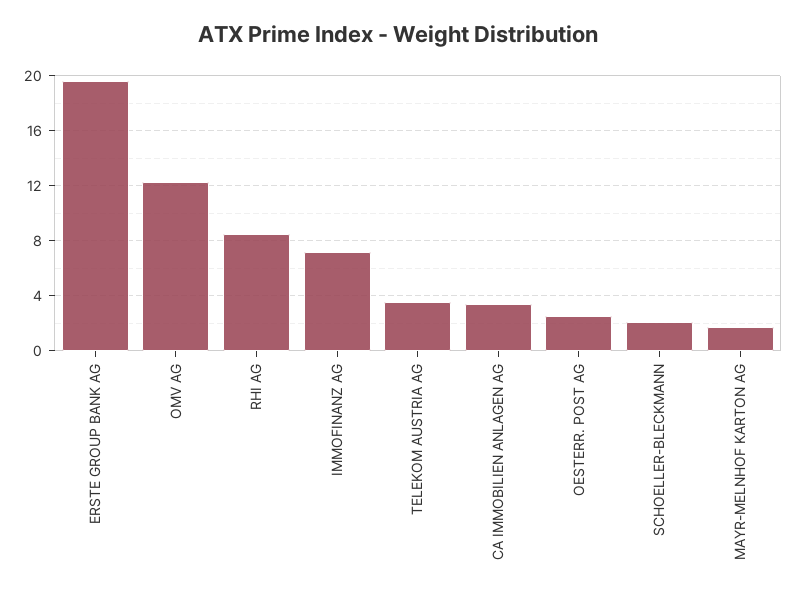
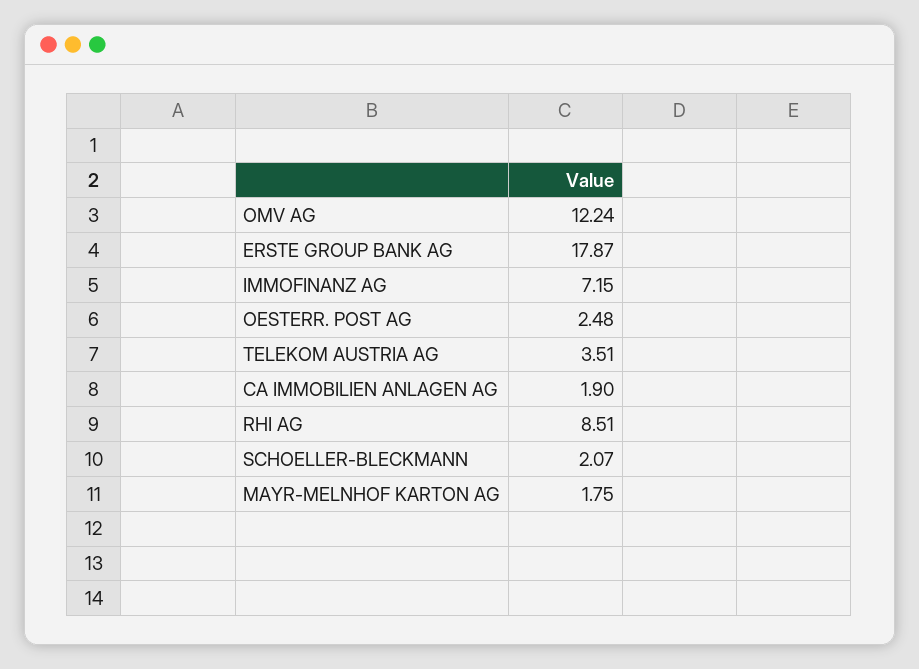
ERSTE GROUP BANK AG: 19.5 -> 17.87
CA IMMOBILIEN ANLAGEN AG: 3.5 -> 1.9

